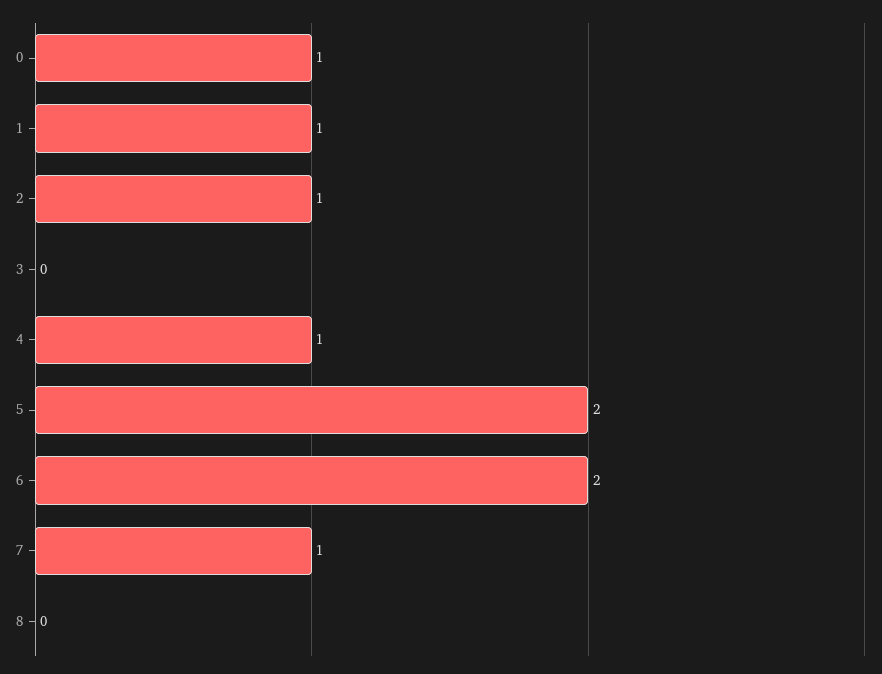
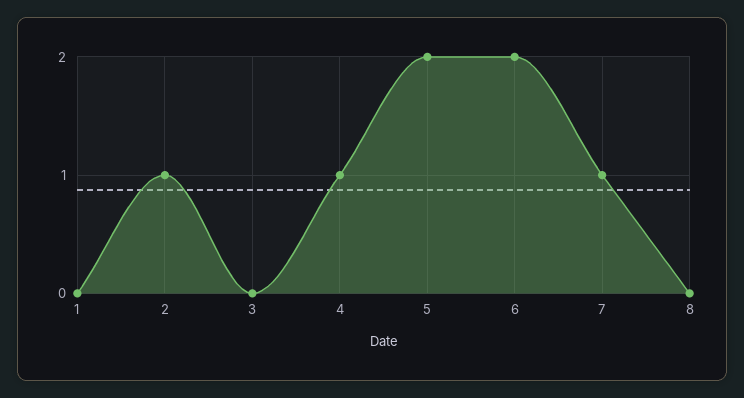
0: 1 -> none
1: 1 -> 0

